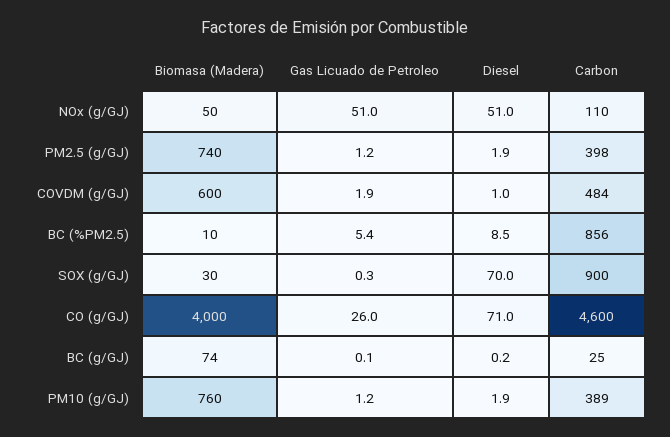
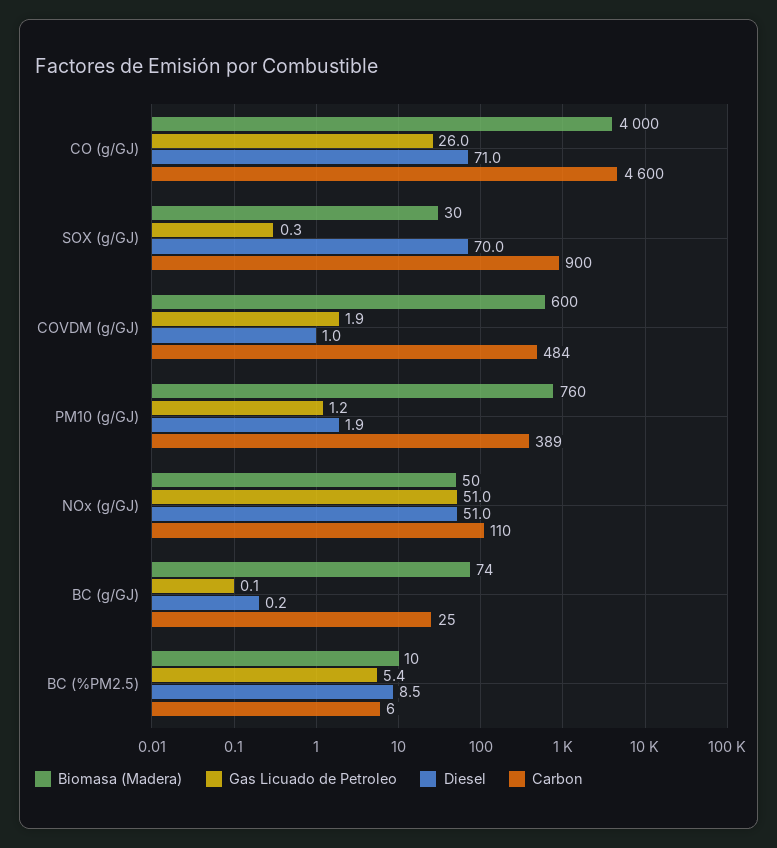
Biomasa (Madera), PM2.5 (g/GJ): 740 -> none
Gas Licuado de Petroleo, PM2.5 (g/GJ): 1.2 -> none
Diesel, PM2.5 (g/GJ): 1.9 -> none
Carbon, PM2.5 (g/GJ): 398 -> none
Carbon, BC (%PM2.5): 856 -> 6

